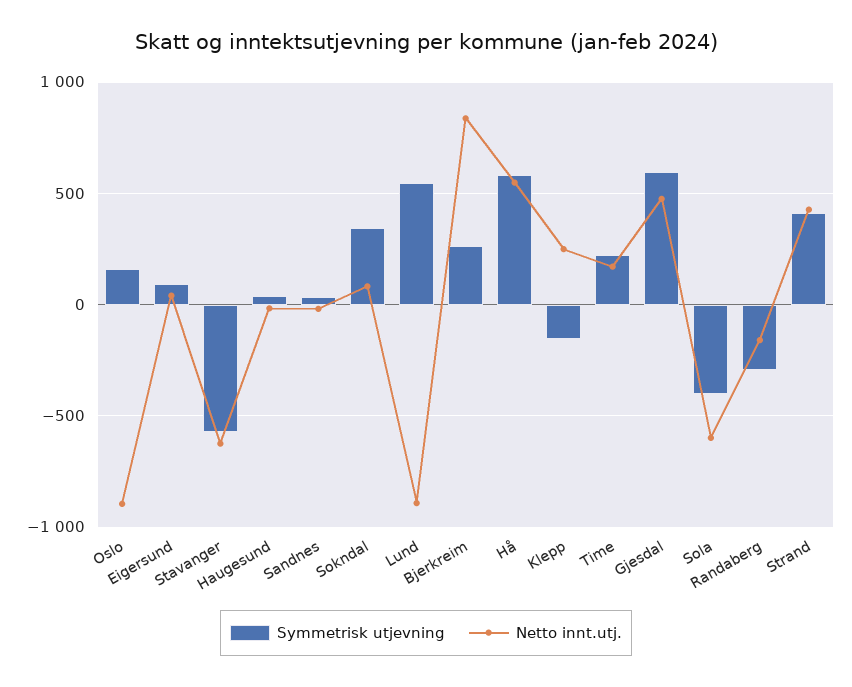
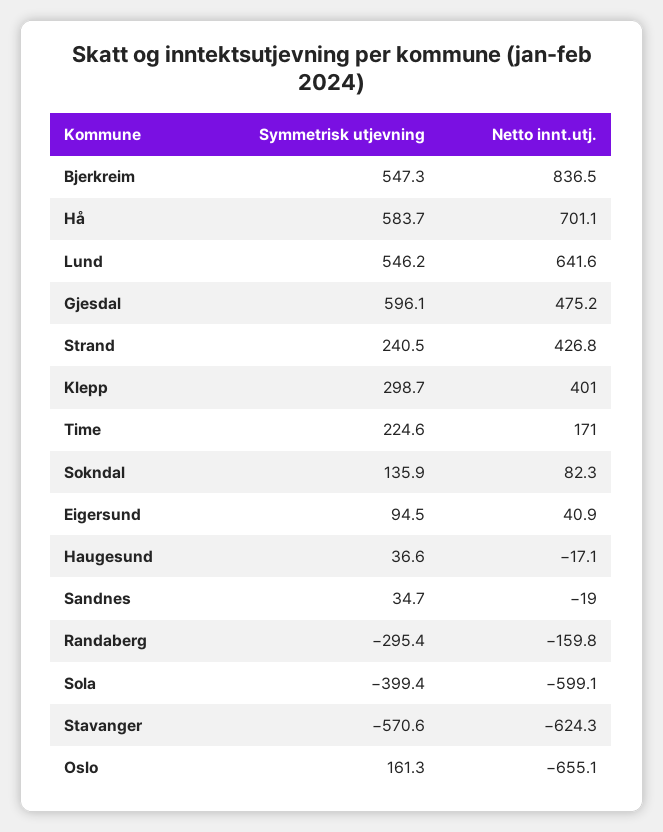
Netto innt.utj., Oslo: -900 -> -655.1
Symmetrisk utjevning, Sokndal: 350 -> 135.9
Netto innt.utj., Lund: -900 -> 641.6
Symmetrisk utjevning, Bjerkreim: 250 -> 547.3
Netto innt.utj., Hå: 550 -> 701.1
Symmetrisk utjevning, Klepp: -150 -> 298.7
Netto innt.utj., Klepp: 250 -> 401
Symmetrisk utjevning, Strand: 400 -> 240.5

